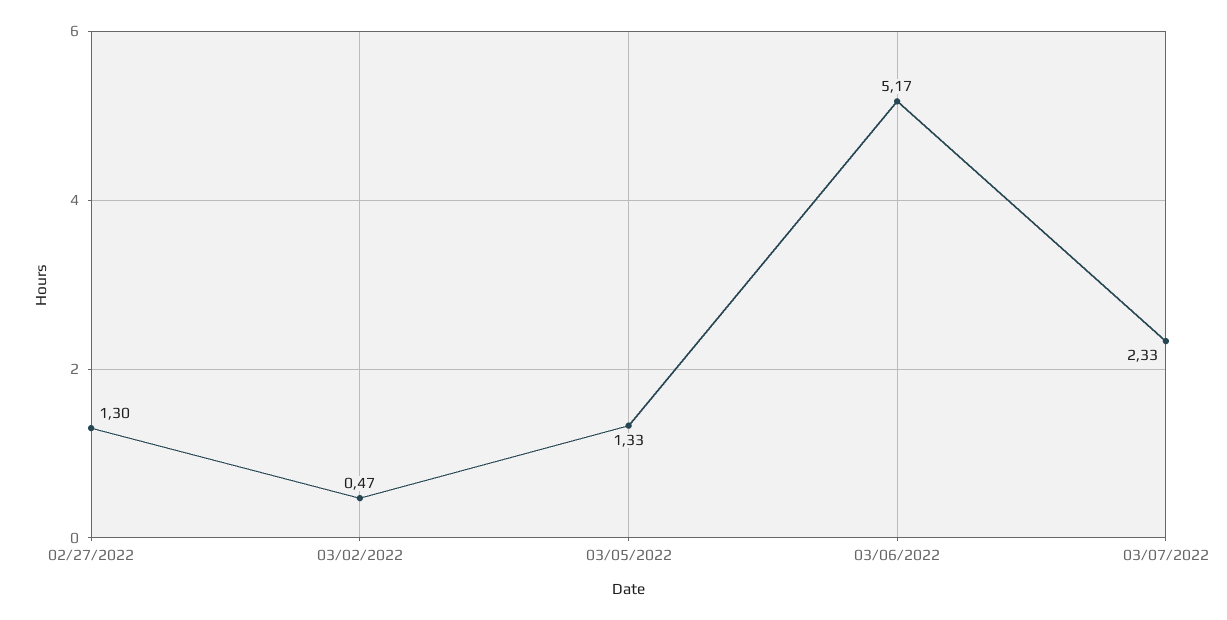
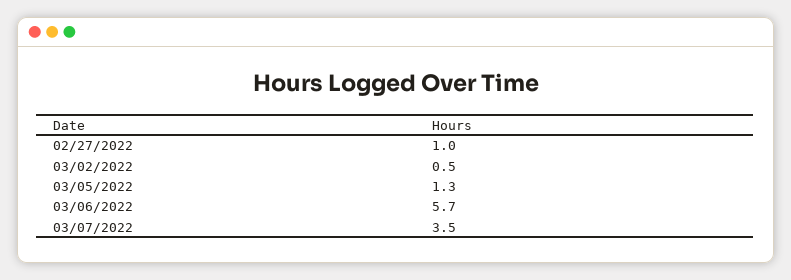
02/27/2022: 1.3 -> 1
03/06/2022: 5.17 -> 5.7
03/07/2022: 2.33 -> 3.5

